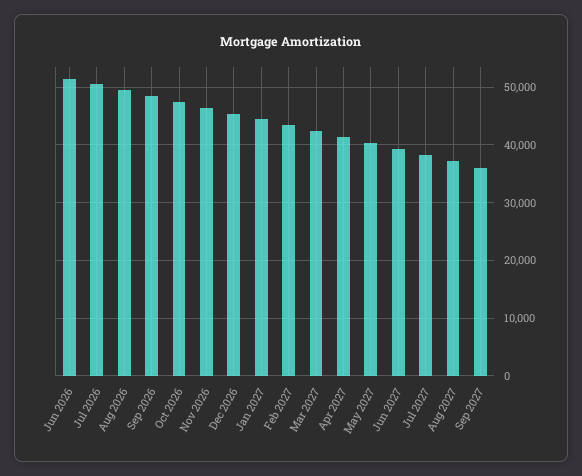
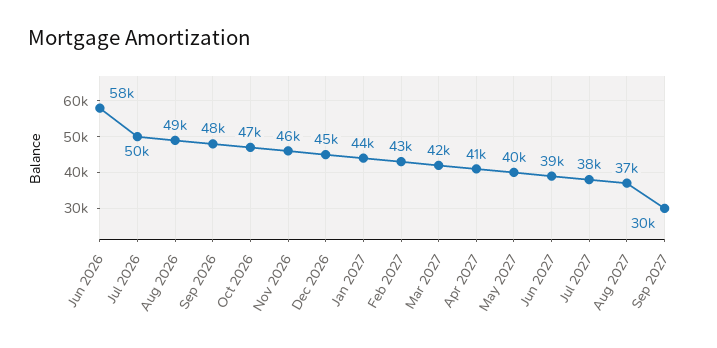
Jun 2026: 52000 -> 58000
Sep 2027: 36000 -> 30000

